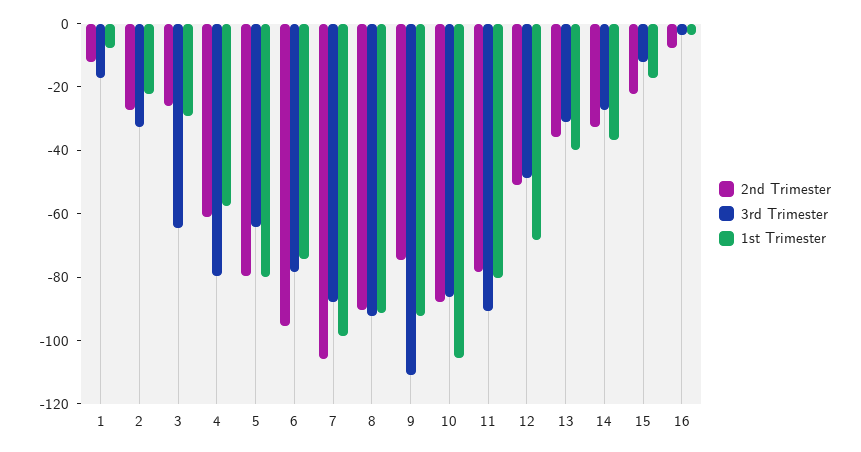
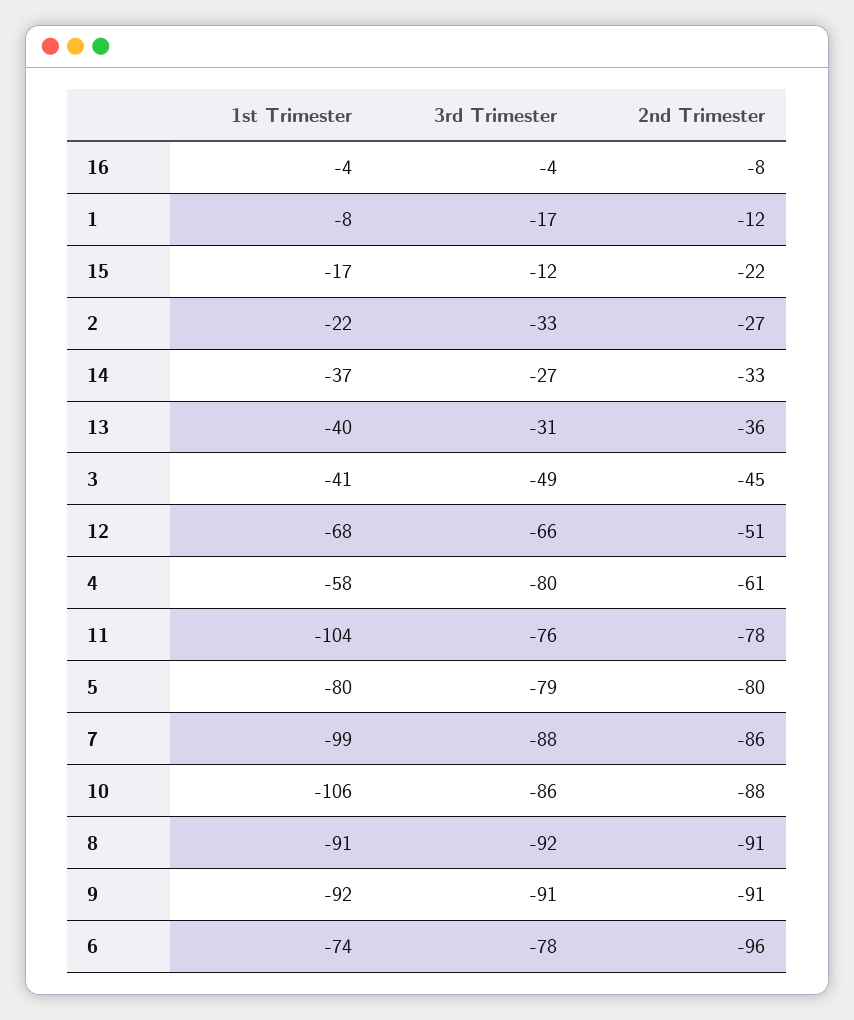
2nd Trimester, 3: -25 -> -45
3rd Trimester, 3: -65 -> -49
1st Trimester, 3: -30 -> -41
3rd Trimester, 5: -65 -> -79
2nd Trimester, 7: -105 -> -86
2nd Trimester, 9: -75 -> -91
3rd Trimester, 9: -110 -> -91
3rd Trimester, 11: -90 -> -76
1st Trimester, 11: -80 -> -104
3rd Trimester, 12: -50 -> -66

